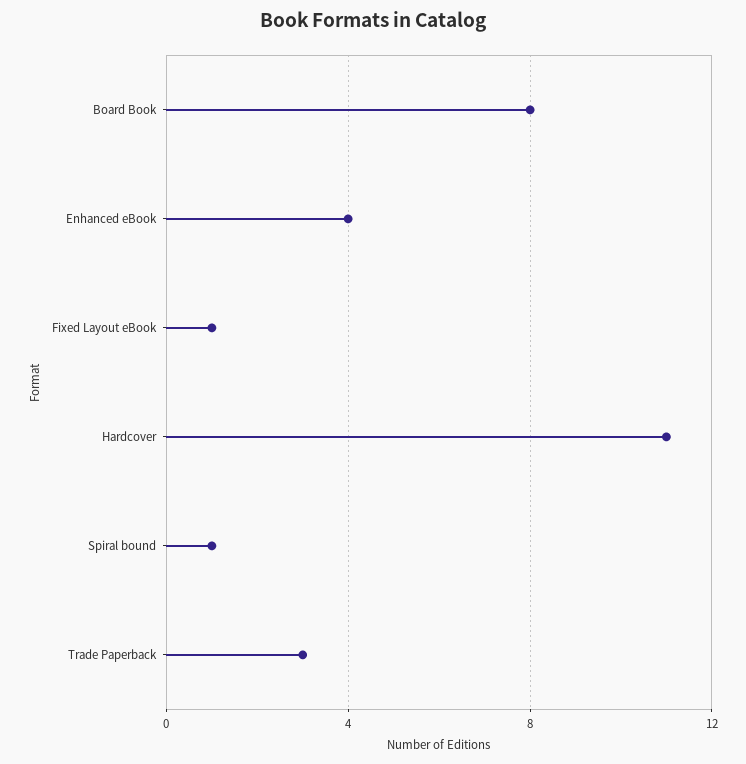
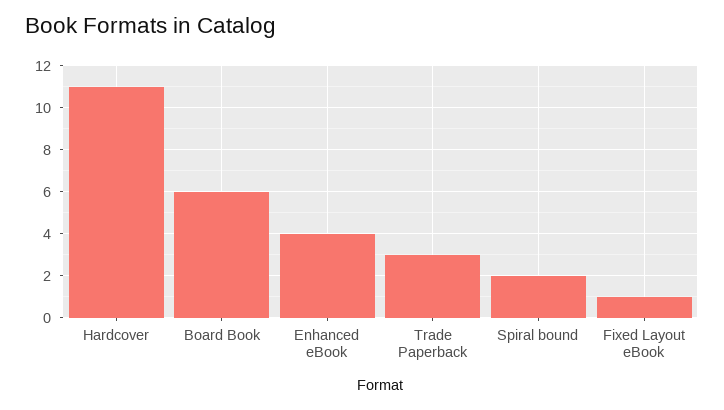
Board Book: 8 -> 6
Spiral bound: 1 -> 2

